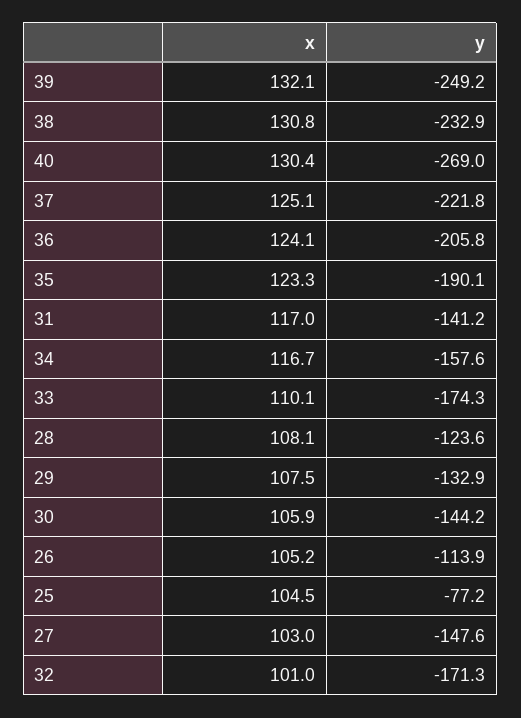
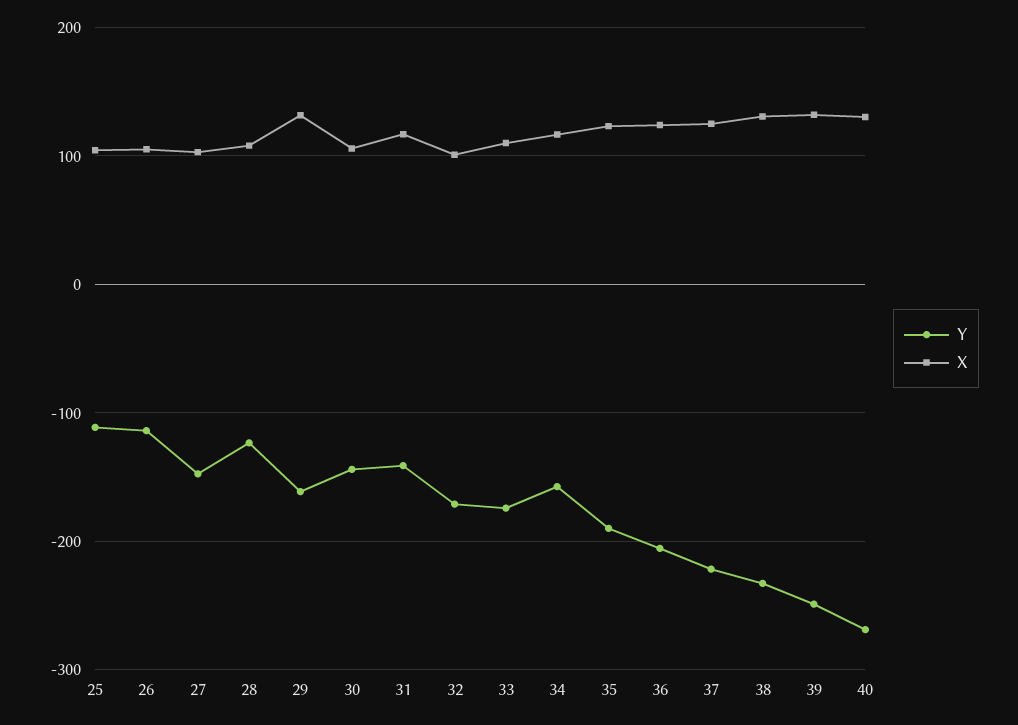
x, 29: 107.5 -> 130
y, 29: -132.9 -> -160
y, 25: -77.2 -> -110

